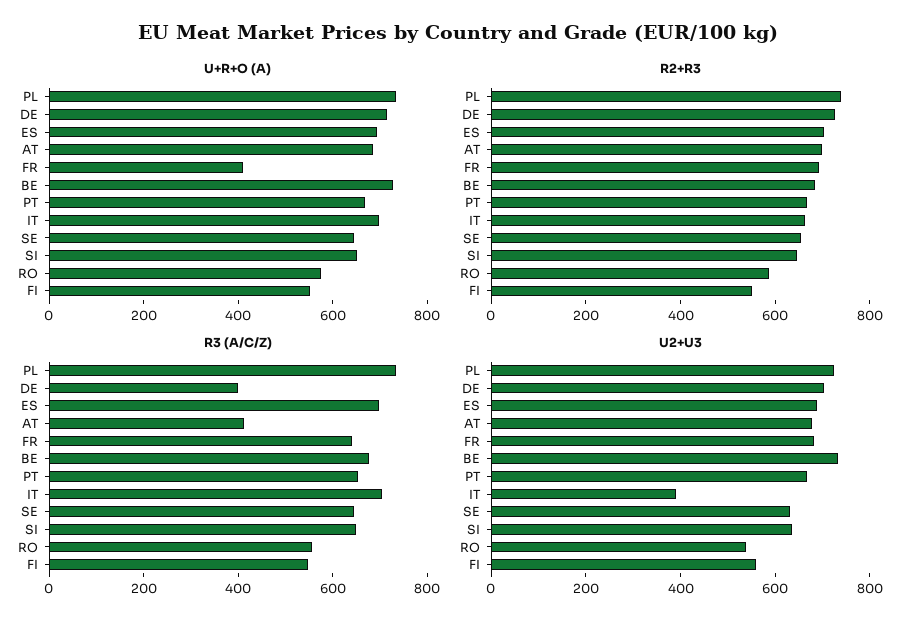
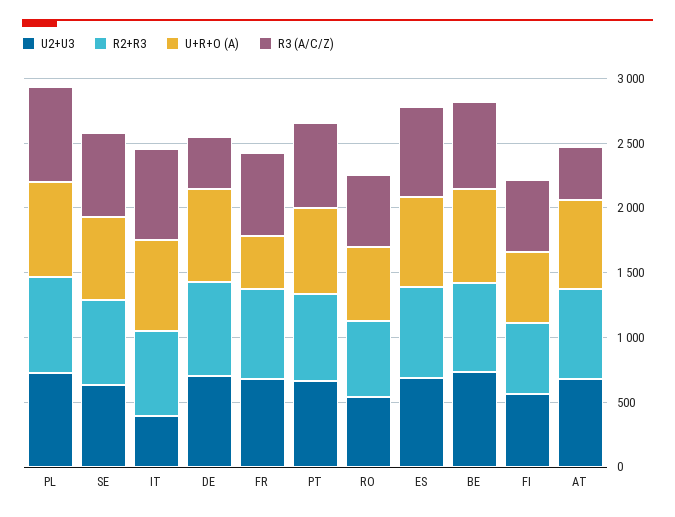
U+R+O (A), SI: 650 -> none
R2+R3, SI: 650 -> none
R3 (A/C/Z), SI: 650 -> none
U2+U3, SI: 650 -> none

